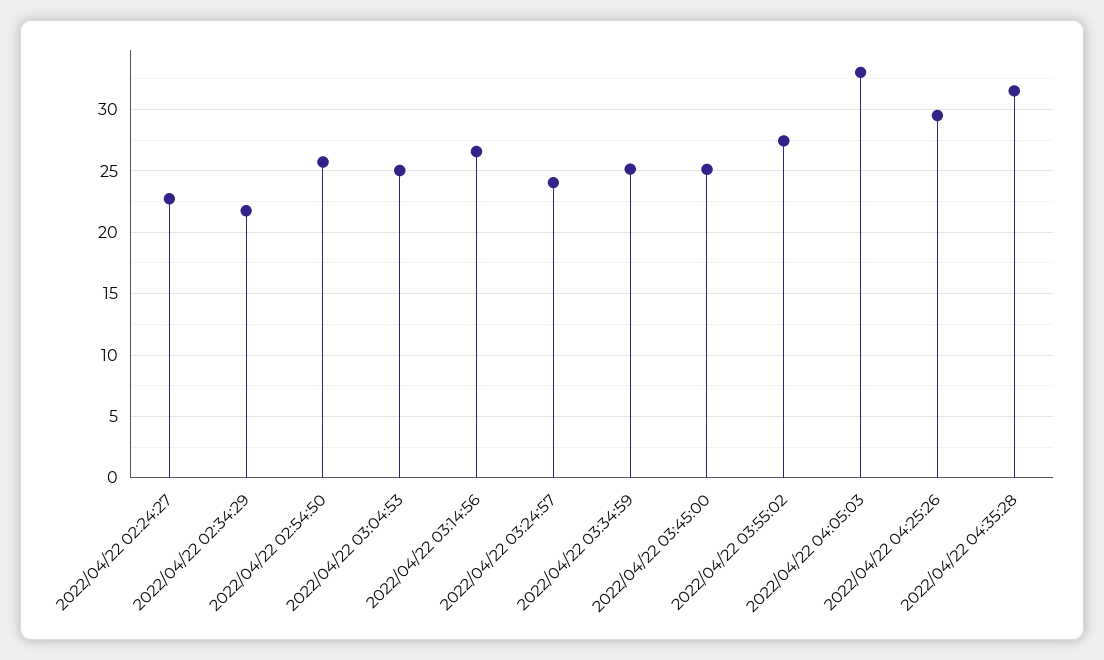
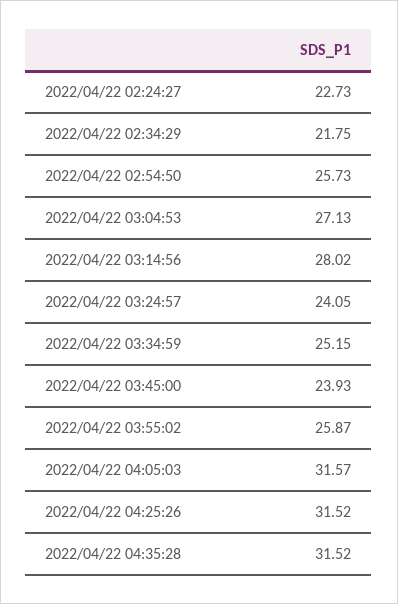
2022/04/22 03:04:53: 25 -> 27.13
2022/04/22 03:14:56: 26.5 -> 28.02
2022/04/22 03:45:00: 25 -> 23.93
2022/04/22 03:55:02: 27.5 -> 25.87
2022/04/22 04:05:03: 33 -> 31.57
2022/04/22 04:25:26: 29.5 -> 31.52

